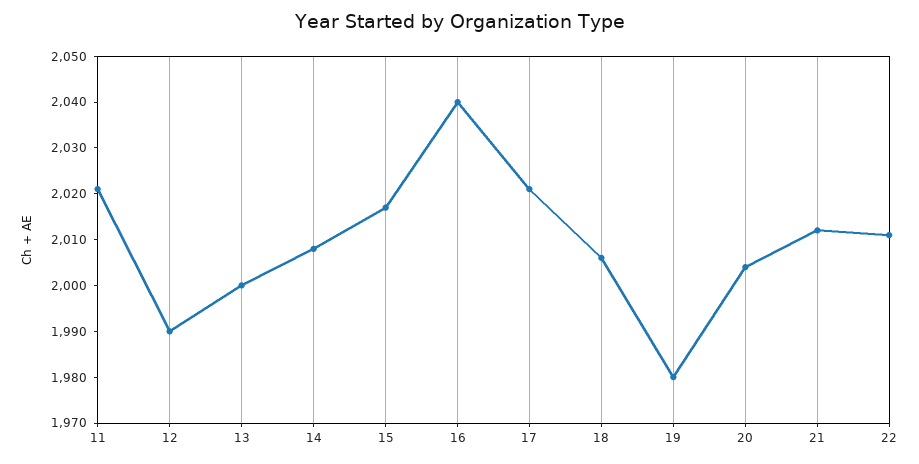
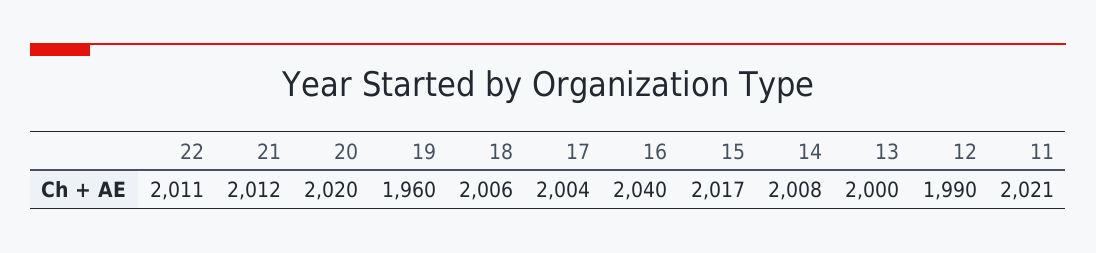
17: 2020 -> 2004
19: 1980 -> 1960
20: 2005 -> 2020

